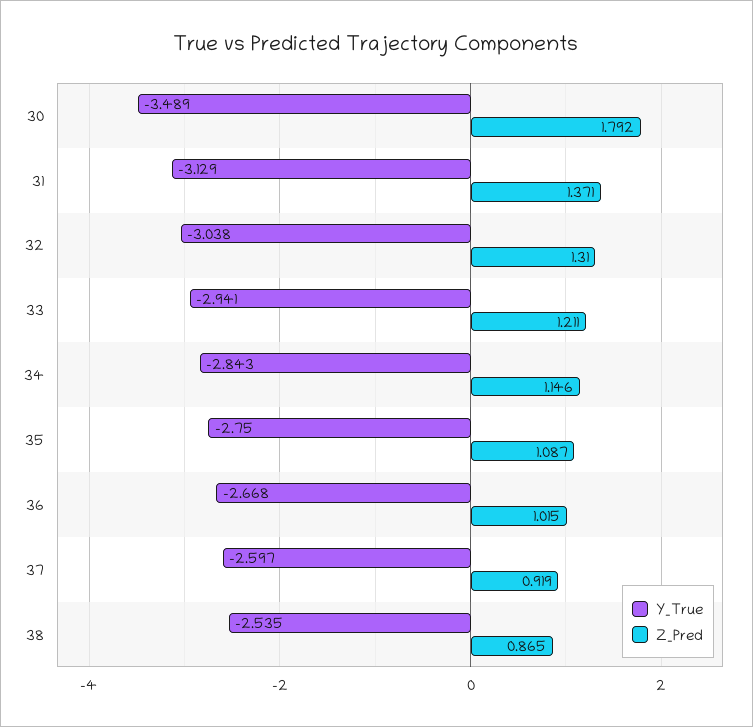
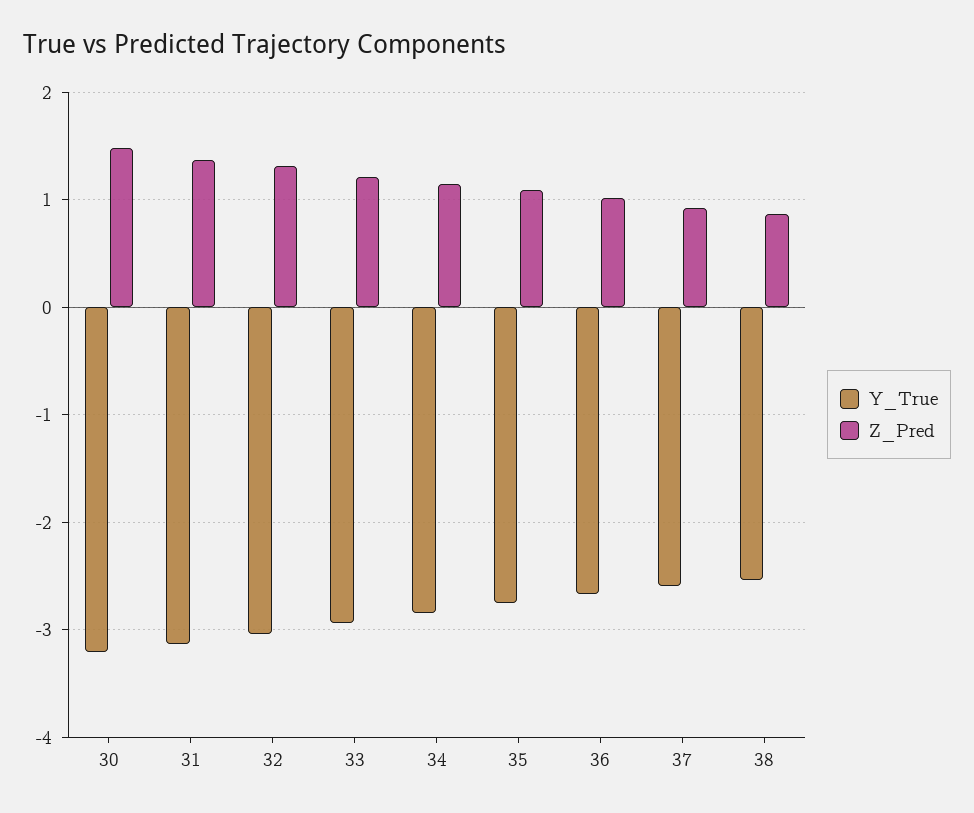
Y_True, 30: -3.489 -> -3.2
Z_Pred, 30: 1.792 -> 1.5

